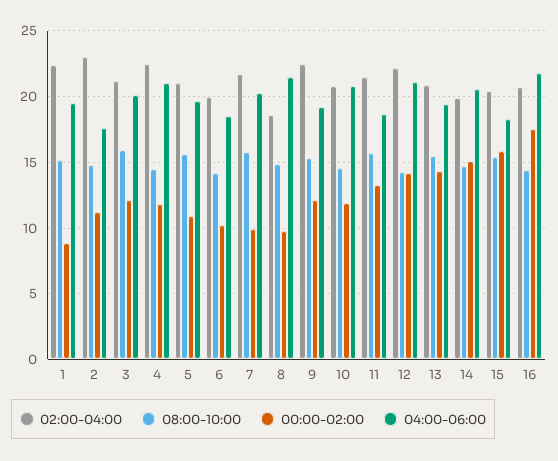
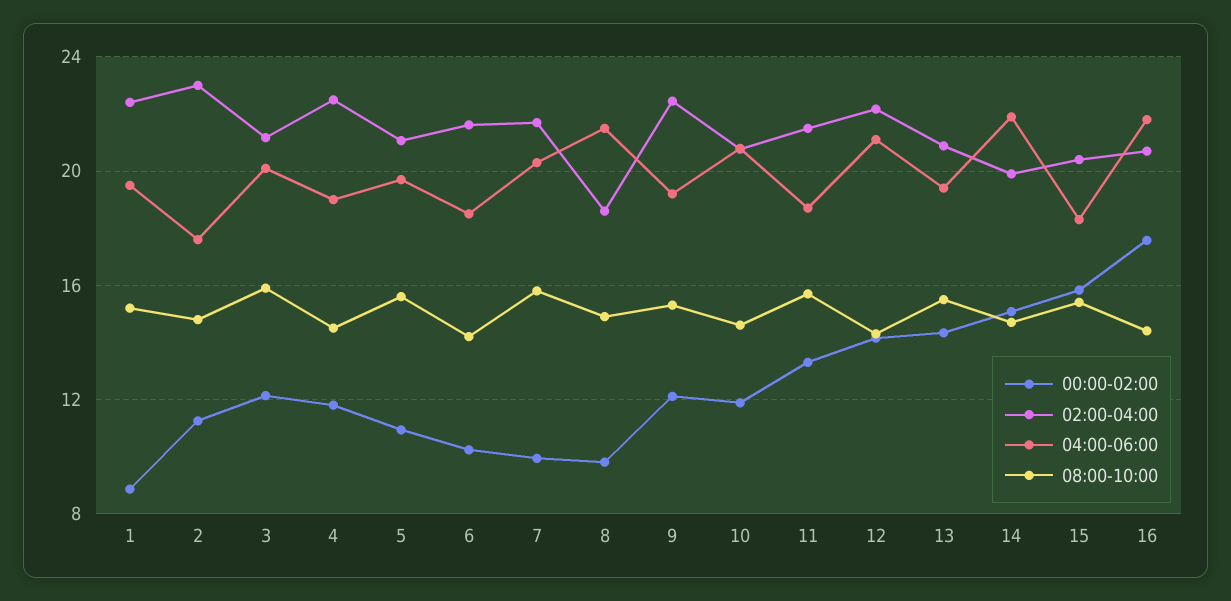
04:00-06:00, 4: 21 -> 19
02:00-04:00, 6: 20 -> 21.5
04:00-06:00, 14: 20.5 -> 22

